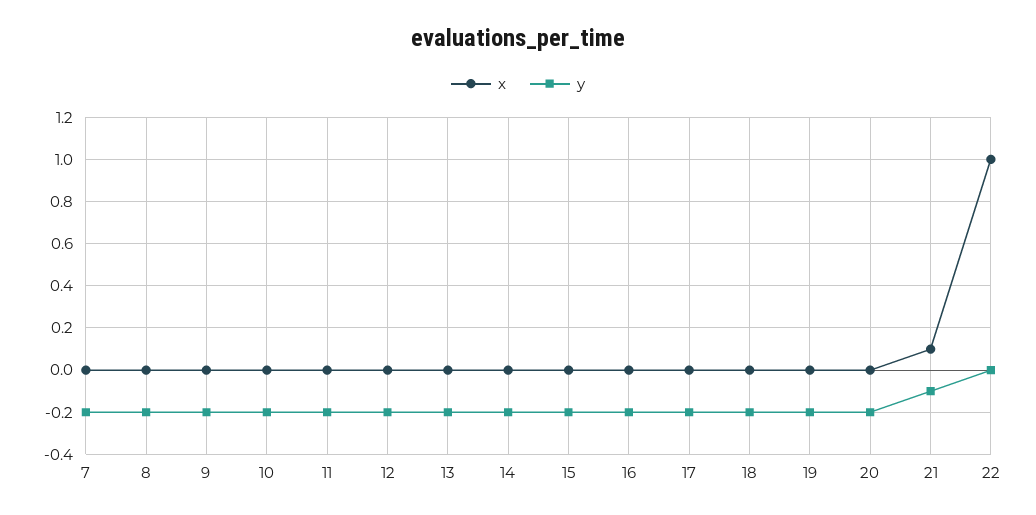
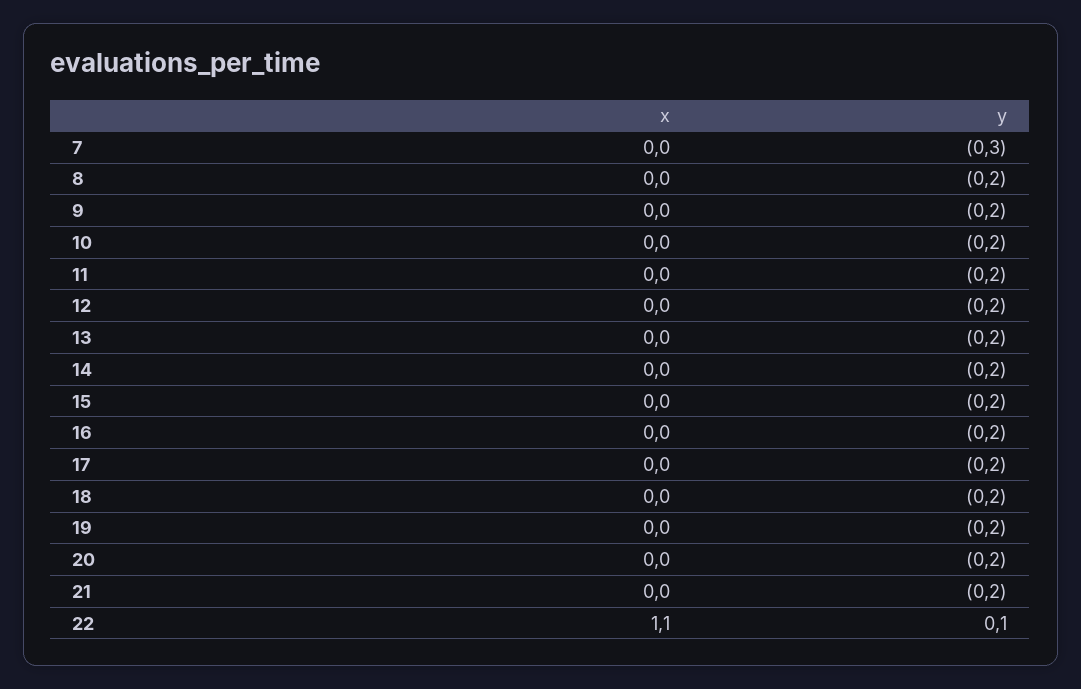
y, 7: -0.2 -> -0.3
x, 21: 0.1 -> 0
y, 21: -0.1 -> -0.2
x, 22: 1 -> 1.1
y, 22: 0 -> 0.1

